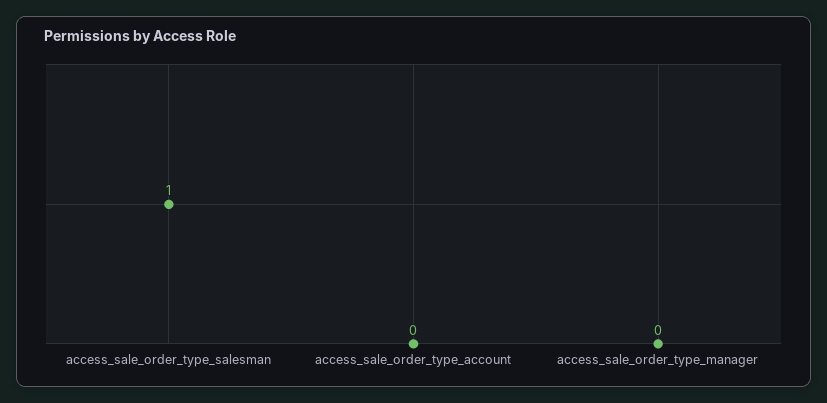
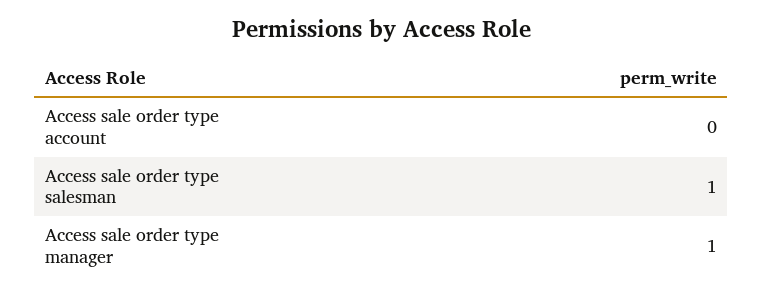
access_sale_order_type_manager: 0 -> 1

